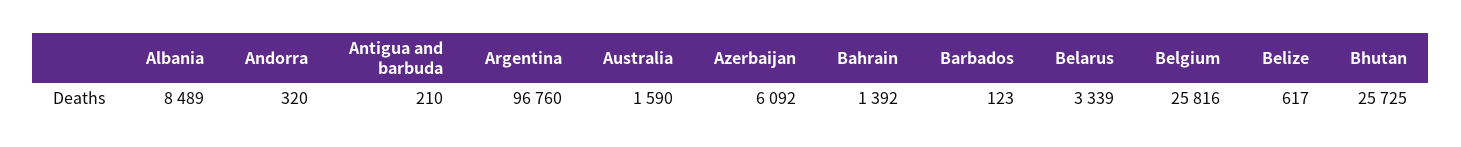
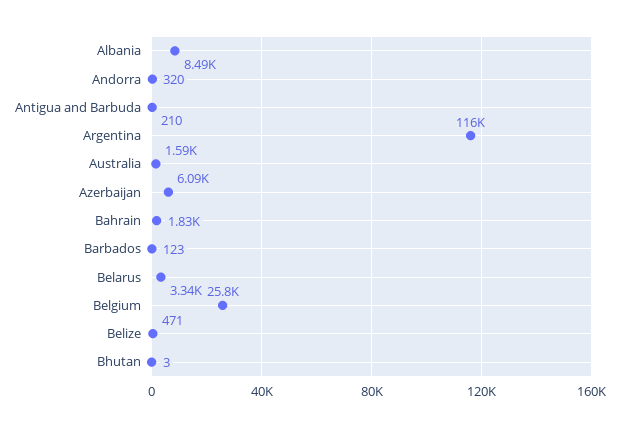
Argentina: 96760 -> 116000
Bahrain: 1392 -> 1830
Belize: 617 -> 471
Bhutan: 25725 -> 3

